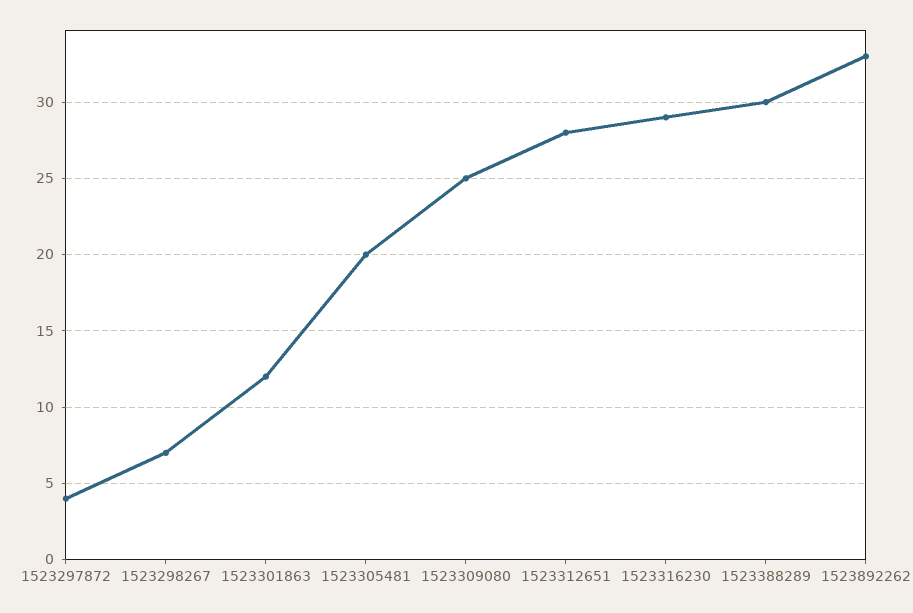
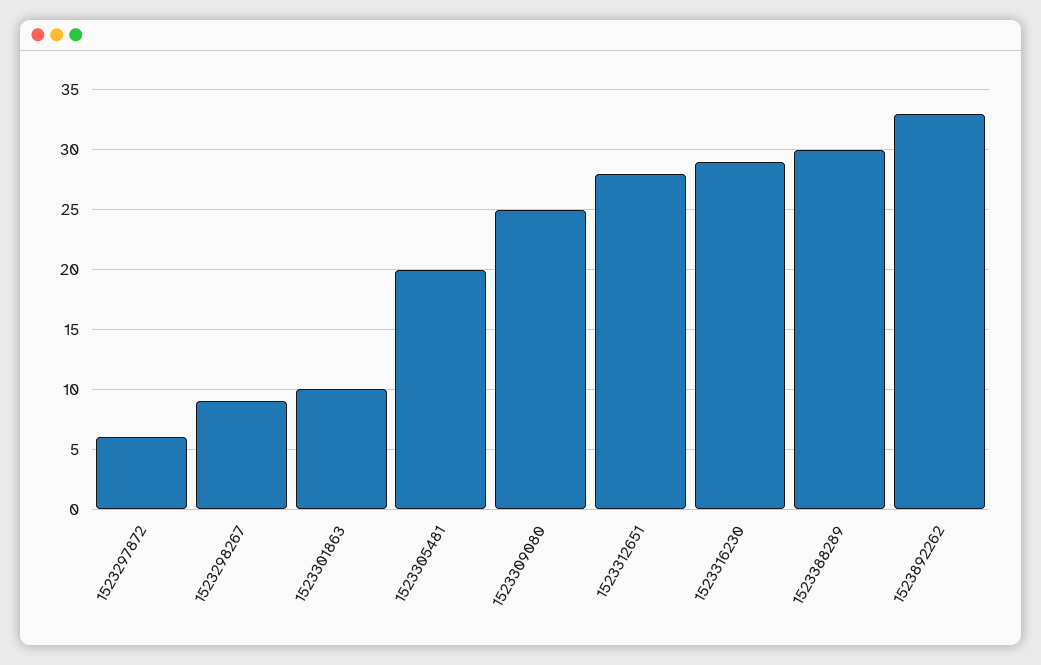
1523297872: 4 -> 6
1523298267: 7 -> 9
1523301863: 12 -> 10

